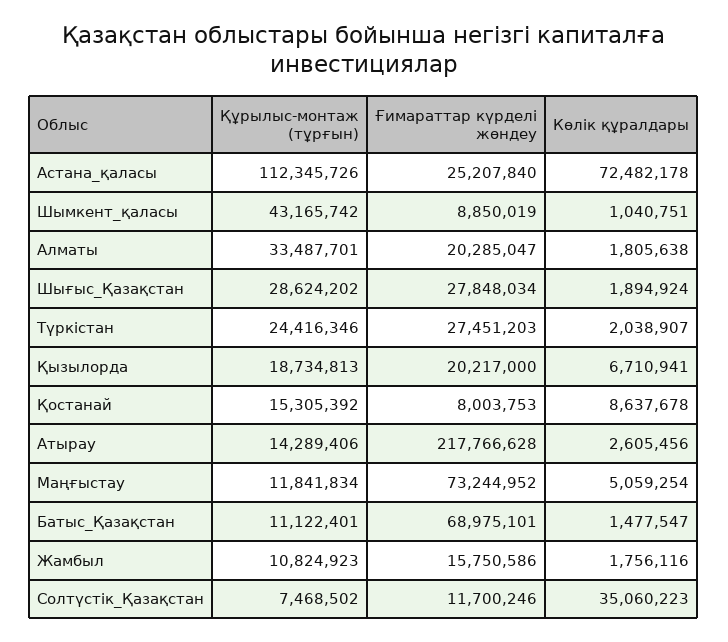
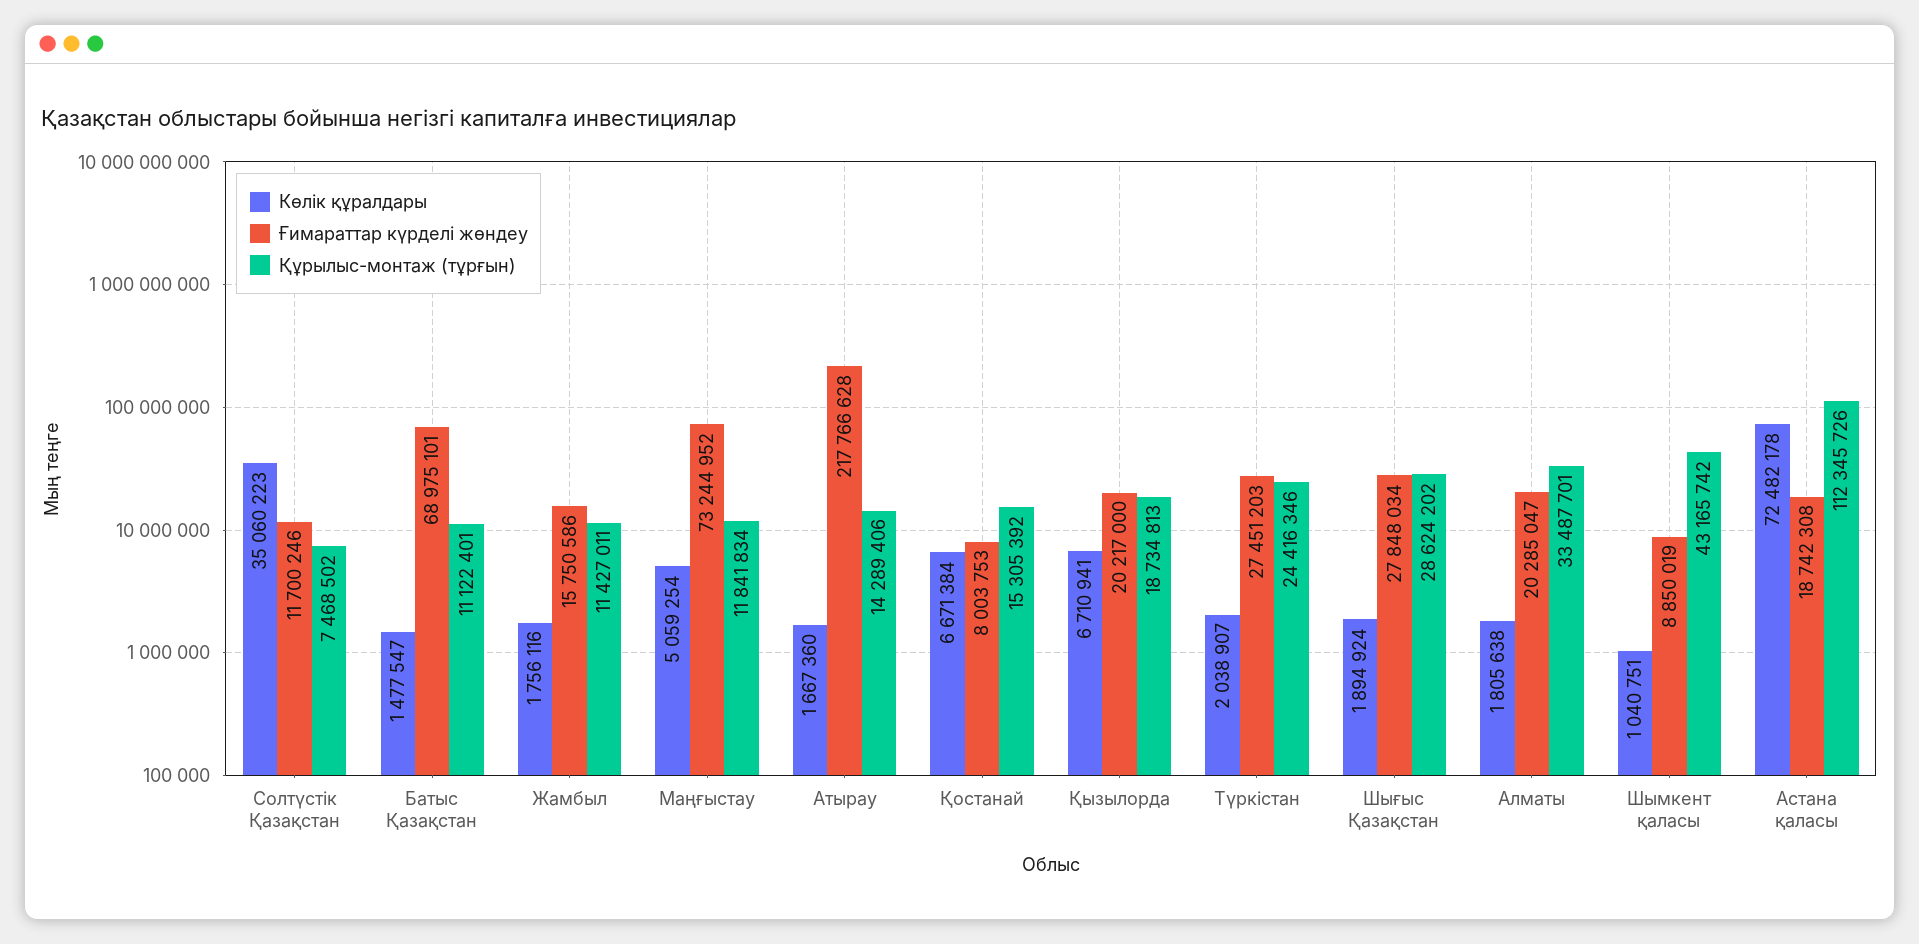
Ғимараттар күрделі жөндеу, Астана_қаласы: 25207840 -> 18742308
Көлік құралдары, Қостанай: 8637678 -> 6671384
Көлік құралдары, Атырау: 2605456 -> 1667360
Құрылыс-монтаж (тұрғын), Жамбыл: 10824923 -> 11427011

